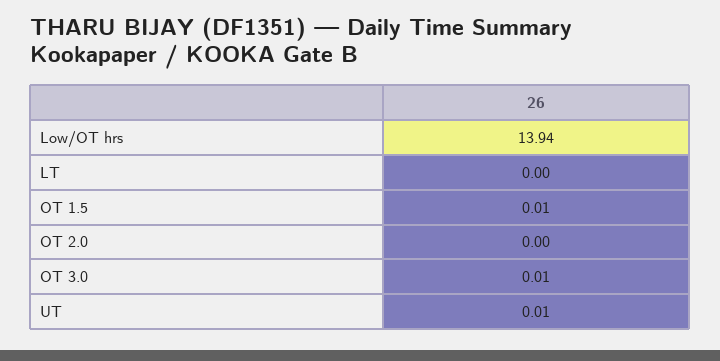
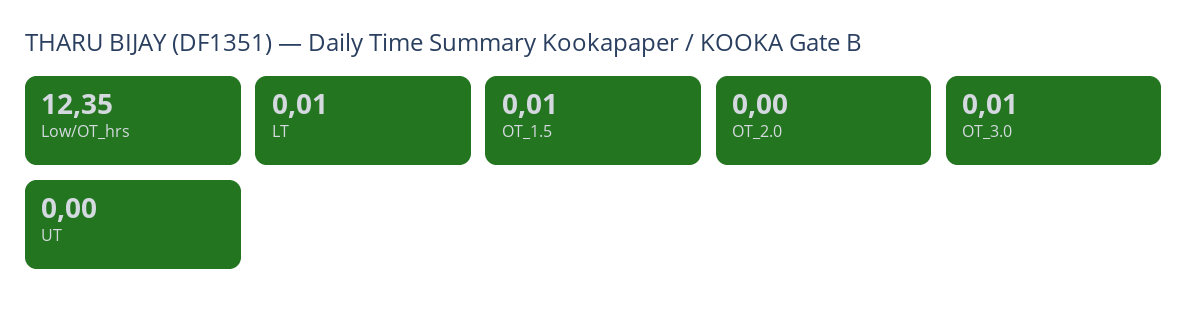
Low/OT hrs: 13.94 -> 12.35
LT: 0 -> 0.01
UT: 0.01 -> 0

